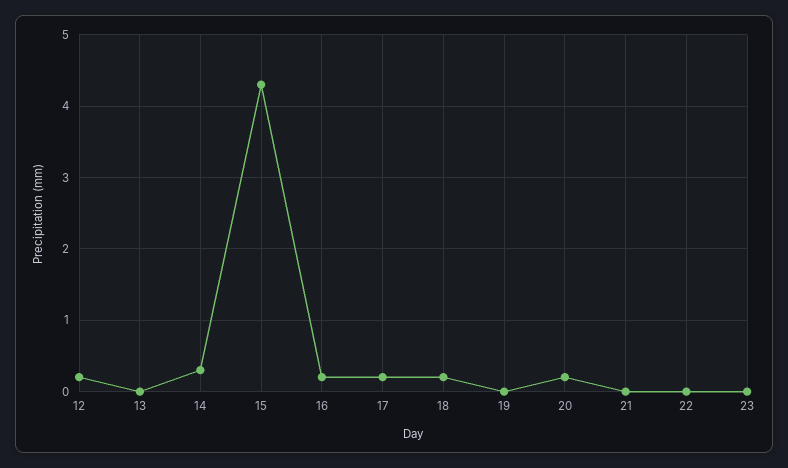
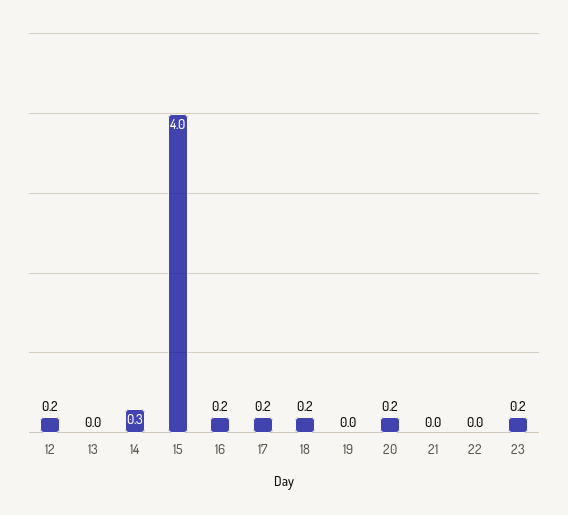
15: 4.3 -> 4
23: 0 -> 0.2

